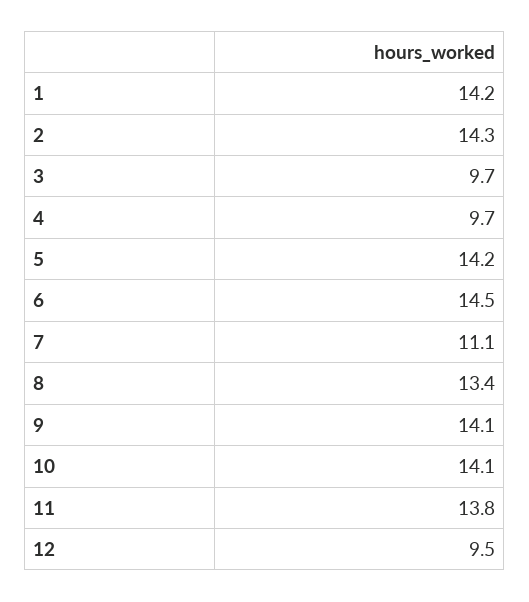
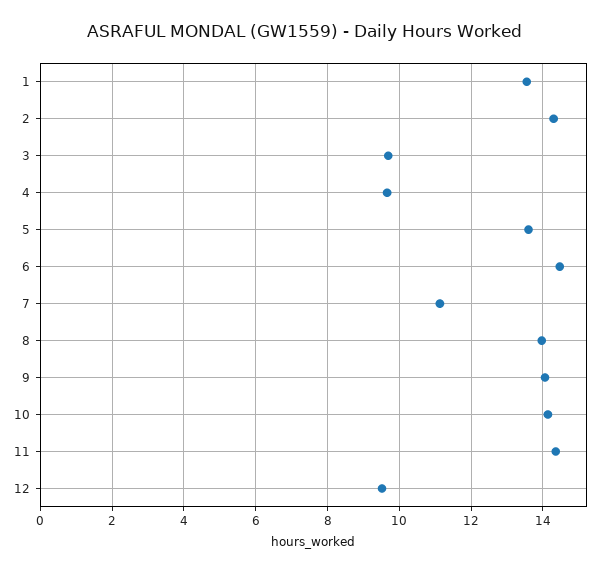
1: 14.2 -> 13.6
5: 14.2 -> 13.6
8: 13.4 -> 14
11: 13.8 -> 14.4

